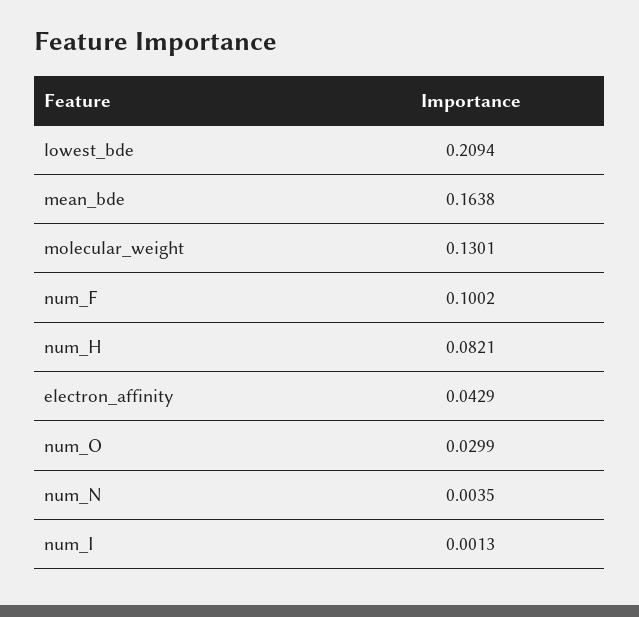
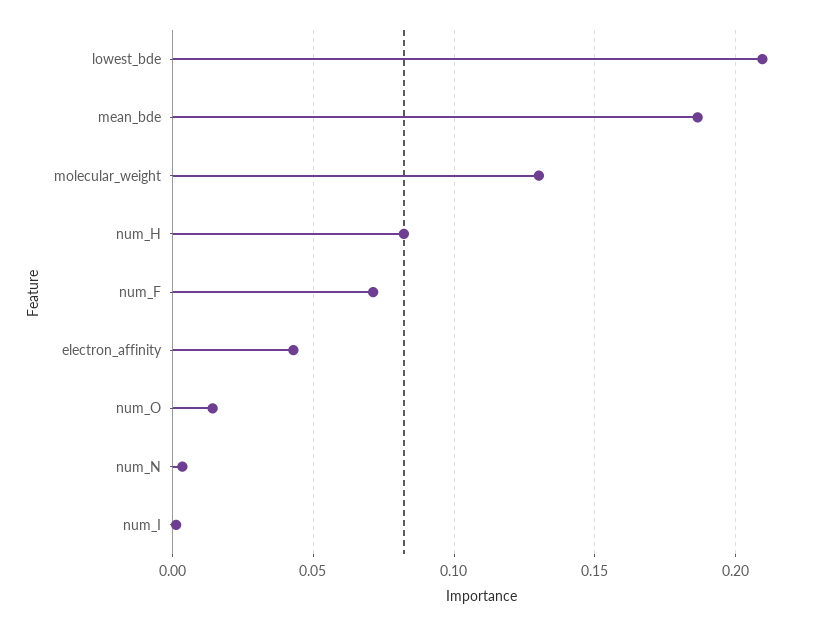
mean_bde: 0.1638 -> 0.185
num_F: 0.1002 -> 0.07
num_O: 0.0299 -> 0.015

